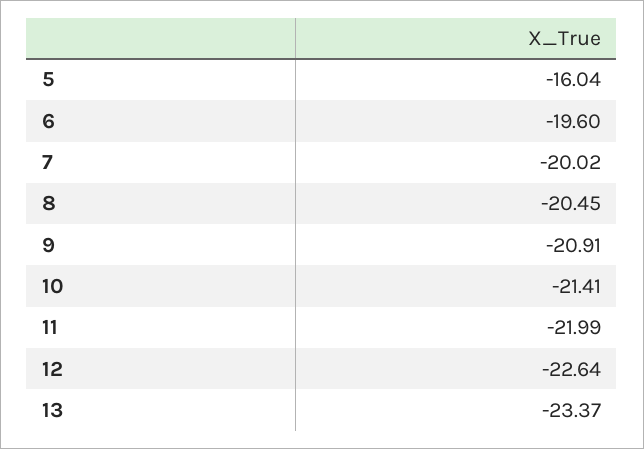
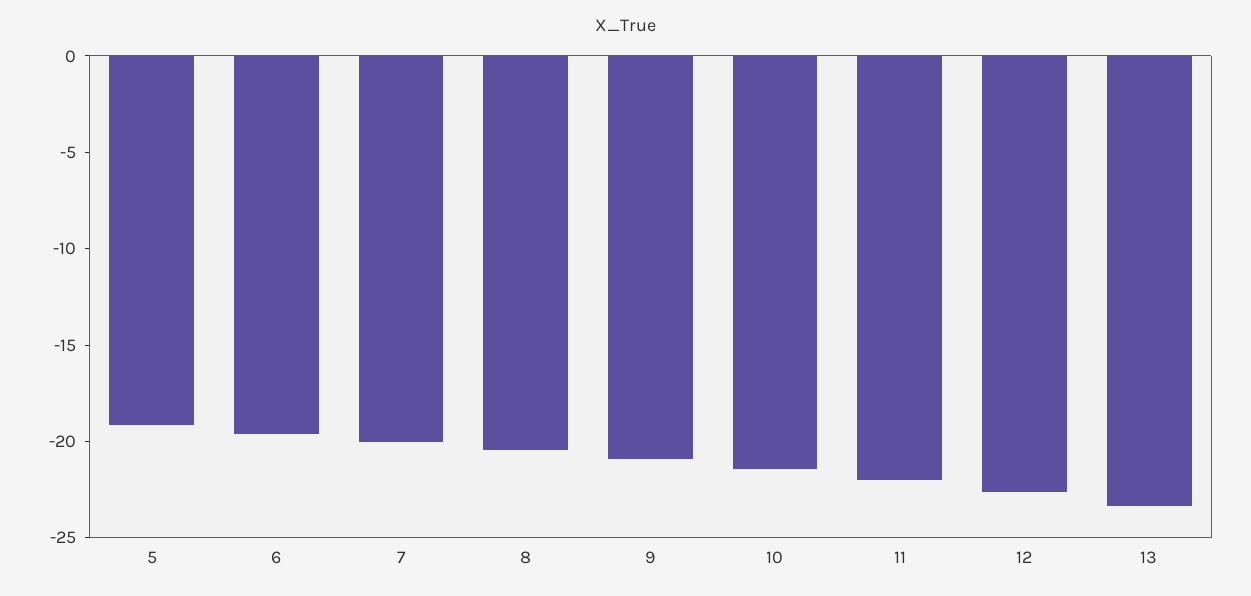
5: -16.04 -> -19

